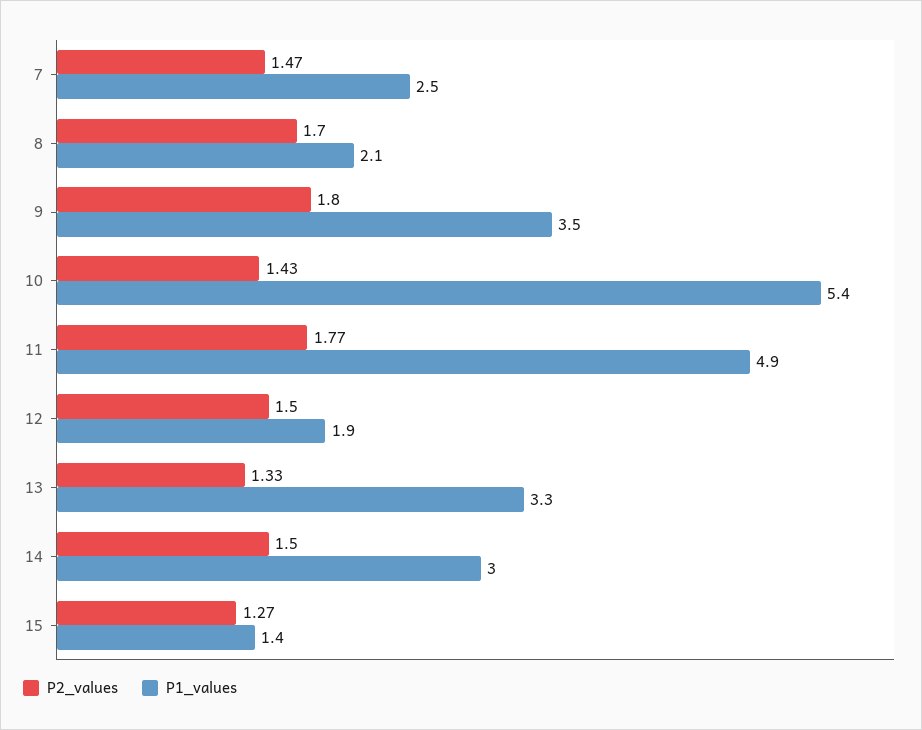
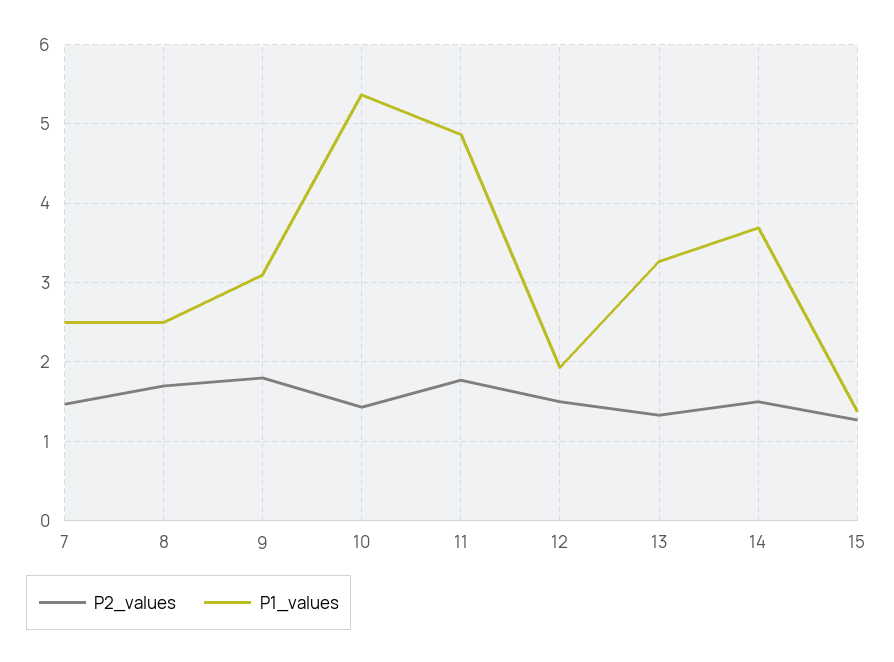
P1_values, 8: 2.1 -> 2.5
P1_values, 9: 3.5 -> 3.1
P1_values, 14: 3 -> 3.7

